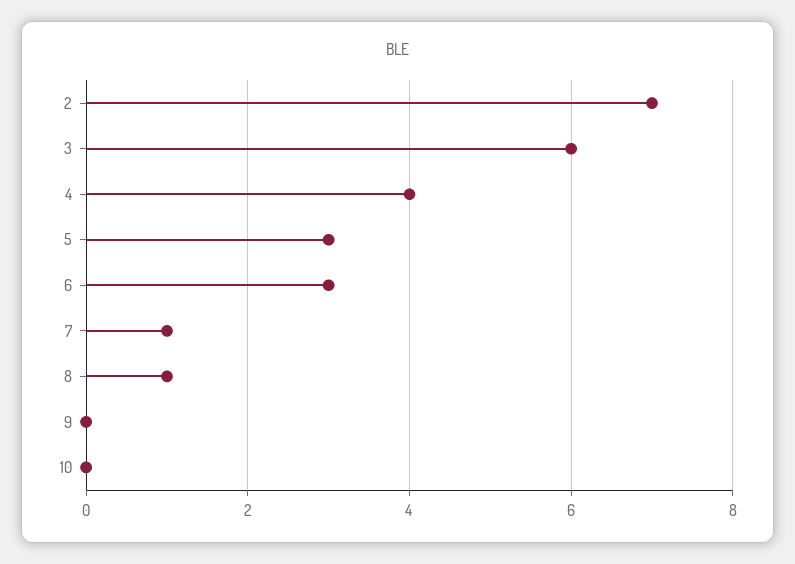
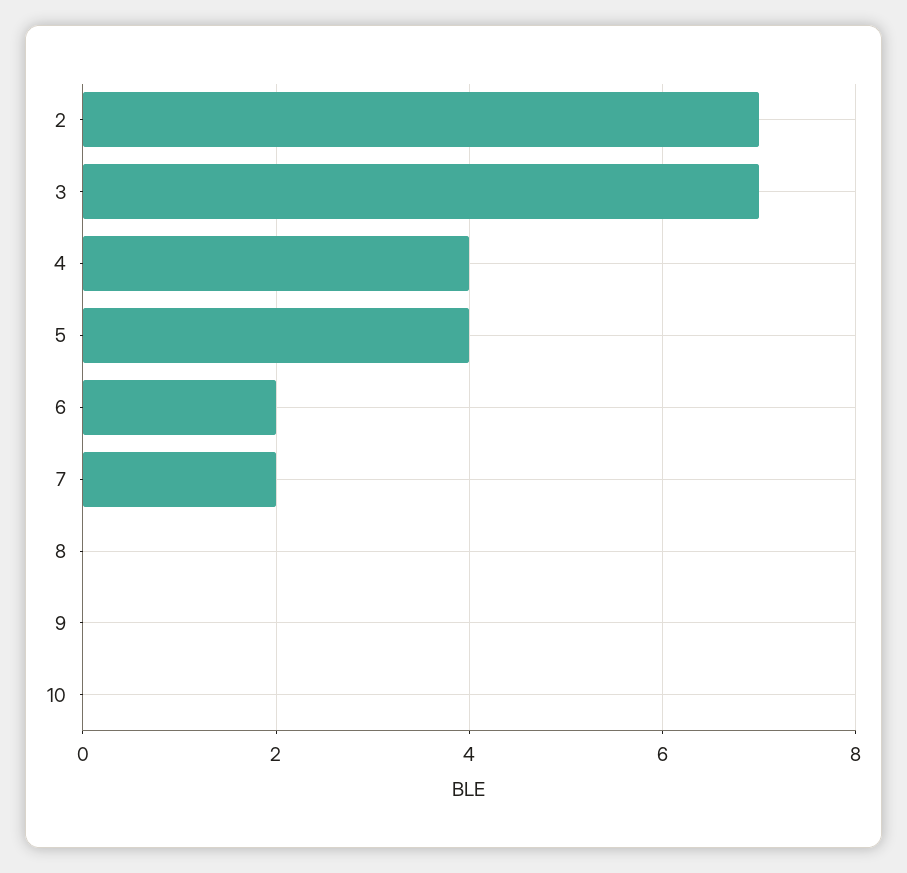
3: 6 -> 7
5: 3 -> 4
6: 3 -> 2
7: 1 -> 2
8: 1 -> 0

